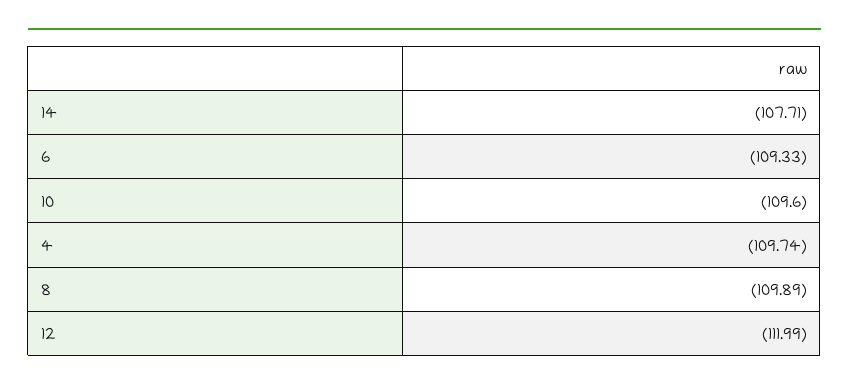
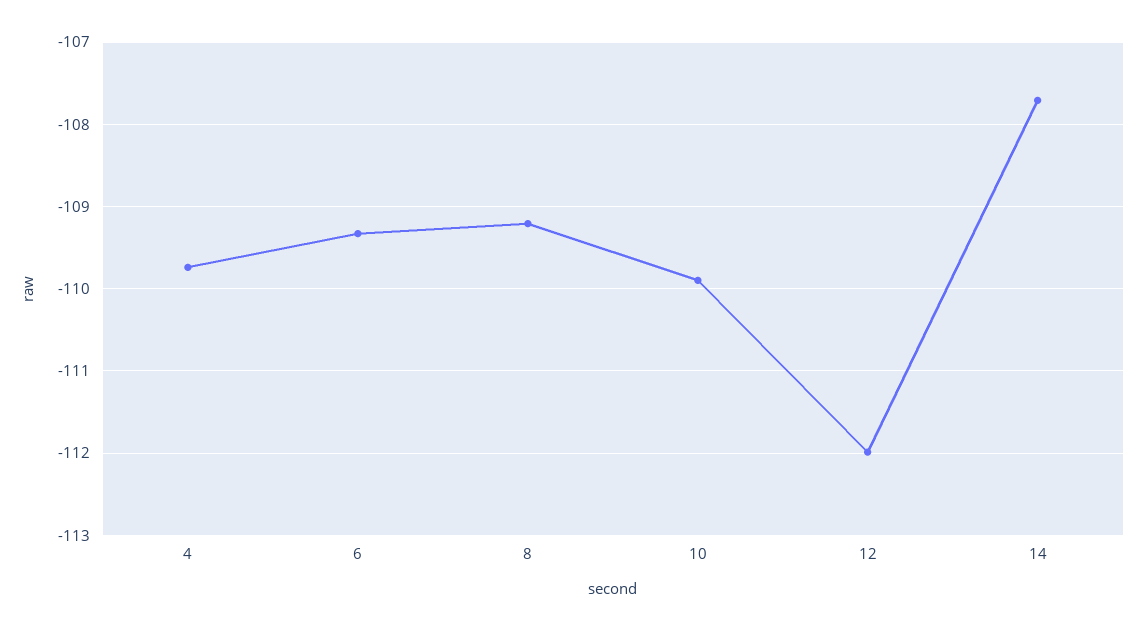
10: -109.6 -> -109.9
8: -109.89 -> -109.2

